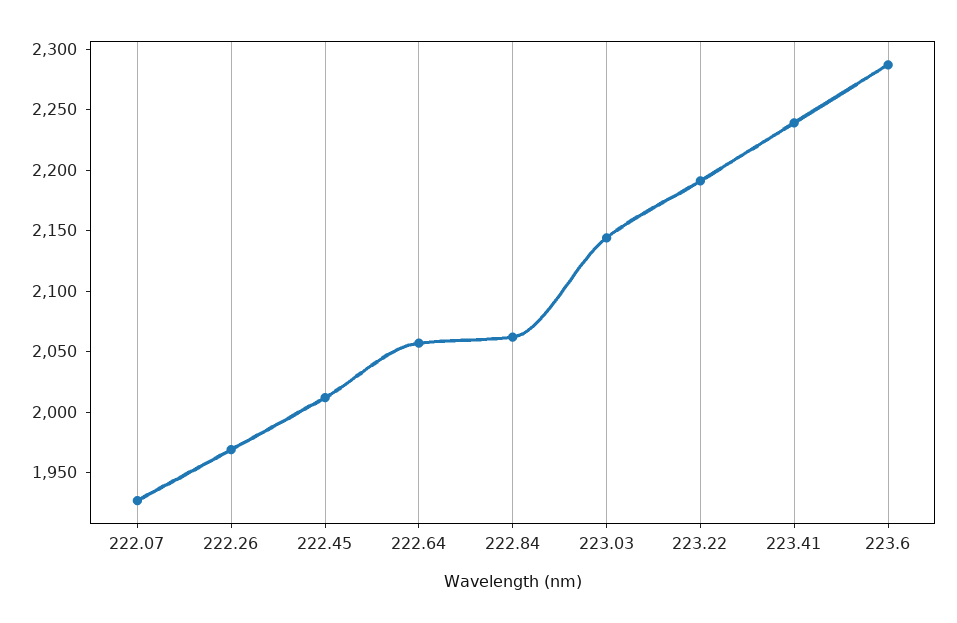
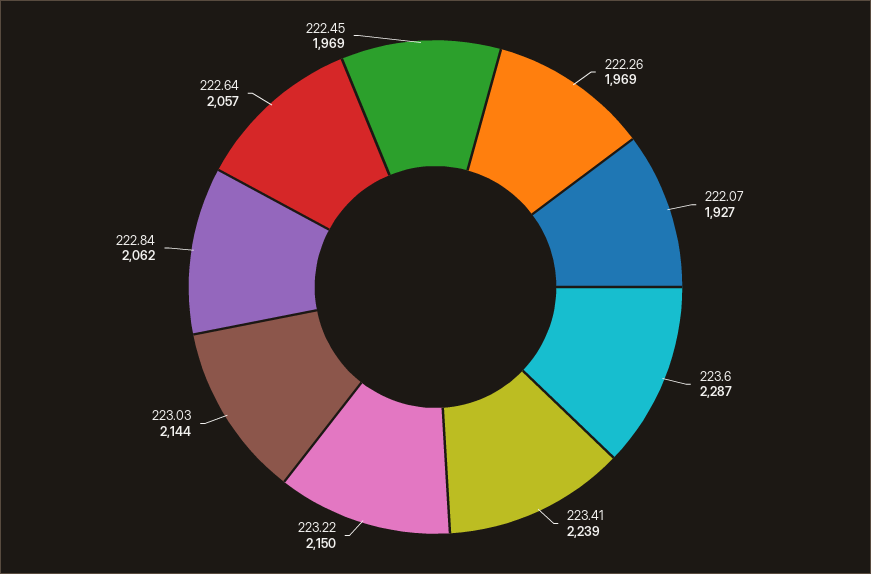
222.45: 2010 -> 1969
223.22: 2190 -> 2150

